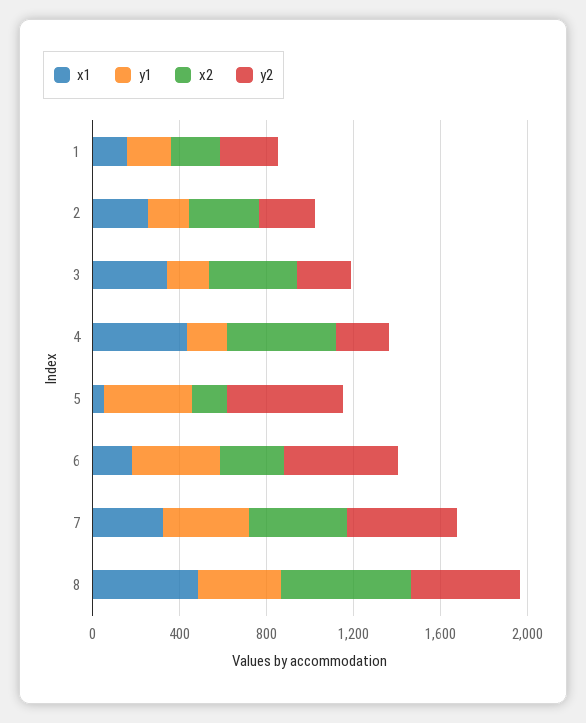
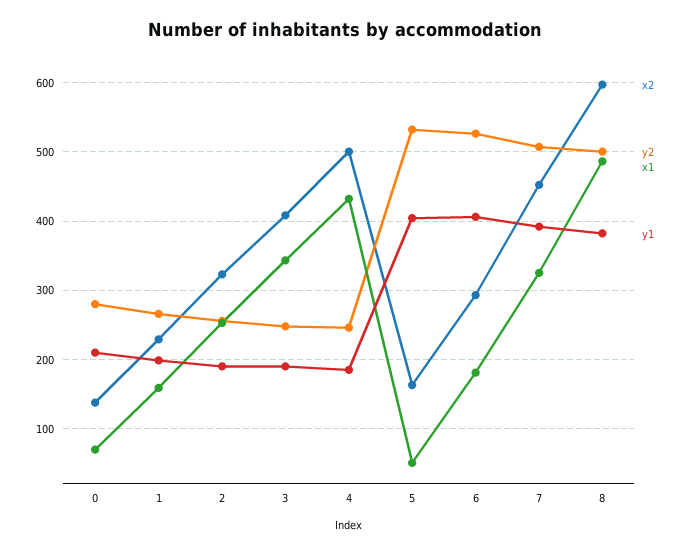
x2, 0: none -> 140
y2, 0: none -> 280
x1, 0: none -> 70
y1, 0: none -> 210

